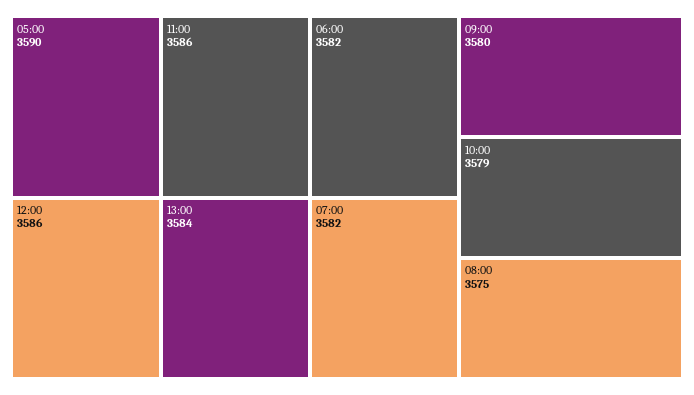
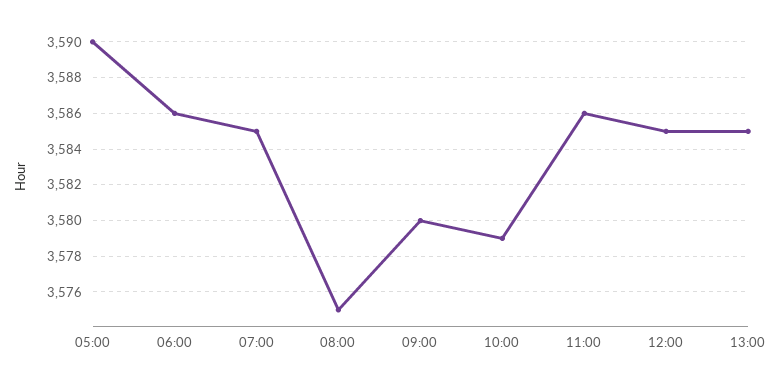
12:00: 3586 -> 3585
13:00: 3584 -> 3585
06:00: 3582 -> 3586
07:00: 3582 -> 3585

